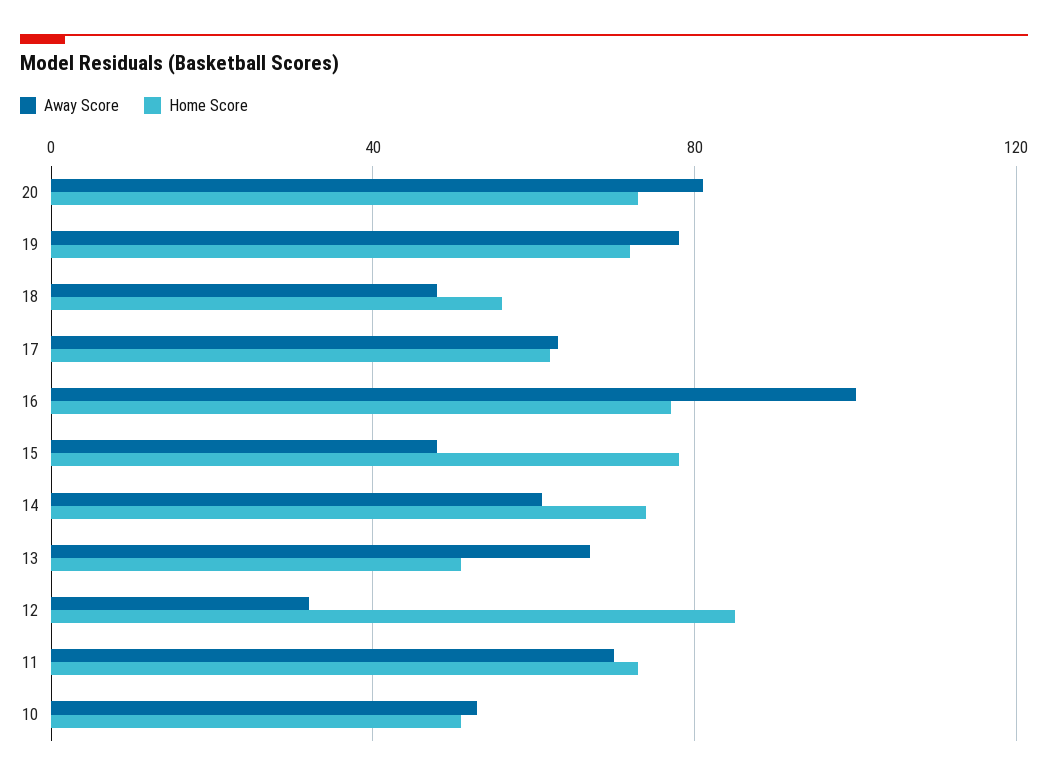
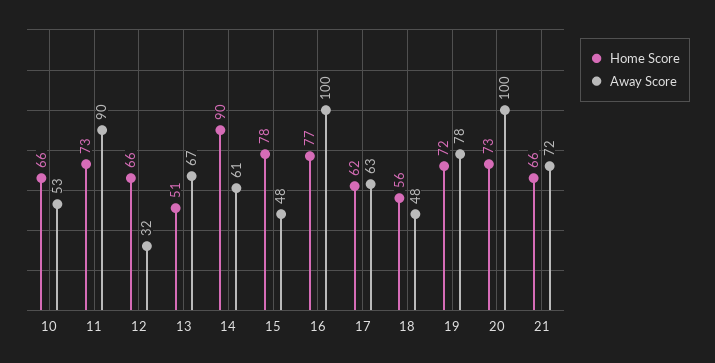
Away Score, 20: 80 -> 100
Home Score, 14: 75 -> 90
Home Score, 12: 85 -> 66
Away Score, 11: 70 -> 90
Home Score, 10: 50 -> 66
Home Score, 21: none -> 66
Away Score, 21: none -> 72

